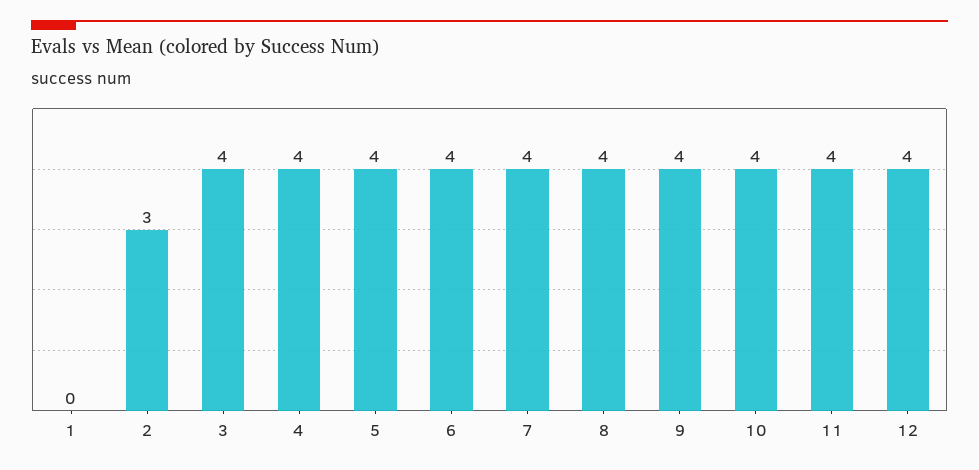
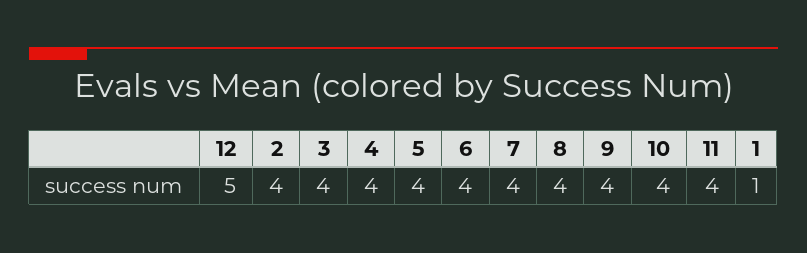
1: 0 -> 1
2: 3 -> 4
12: 4 -> 5

